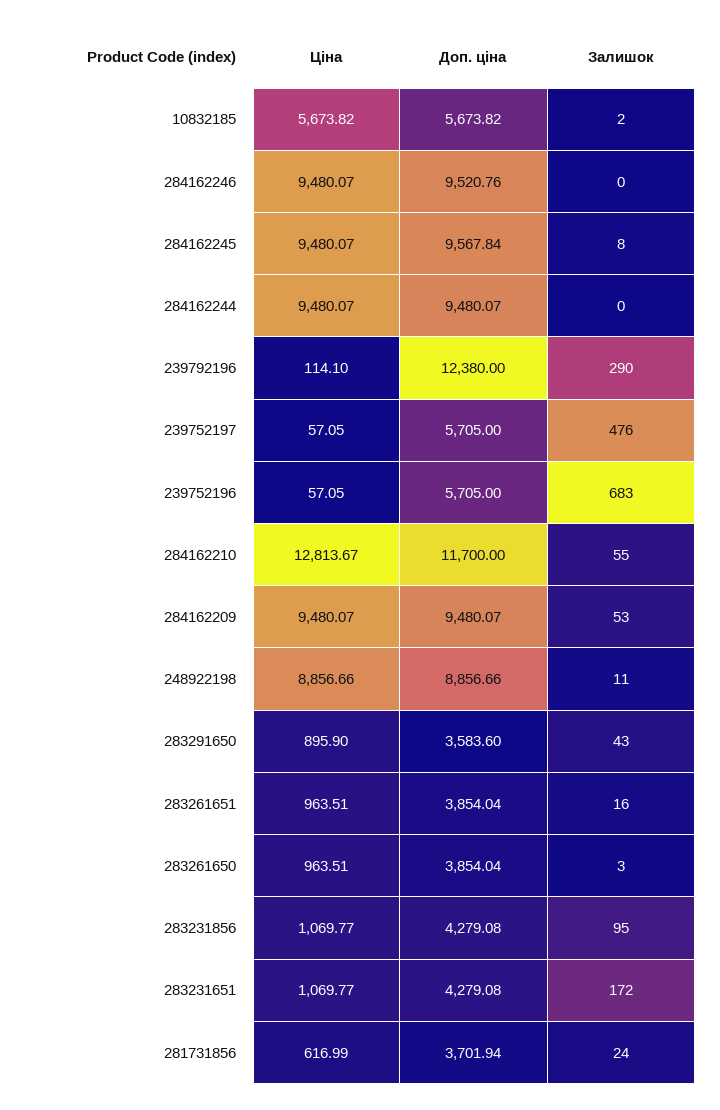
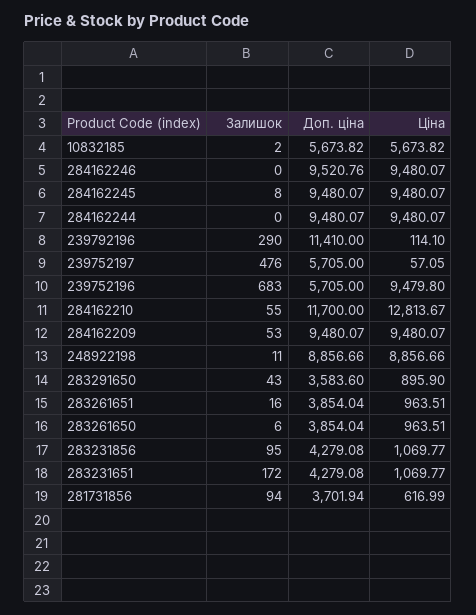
Доп. ціна, 284162245: 9567.84 -> 9480.07
Доп. ціна, 239792196: 12380 -> 11410
Ціна, 239752196: 57.05 -> 9479.8
Залишок, 283261650: 3 -> 6
Залишок, 281731856: 24 -> 94

